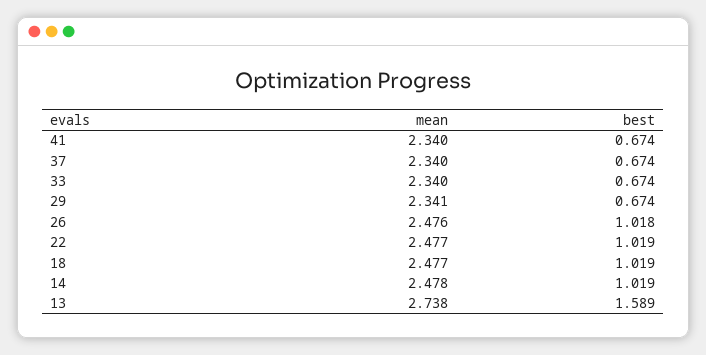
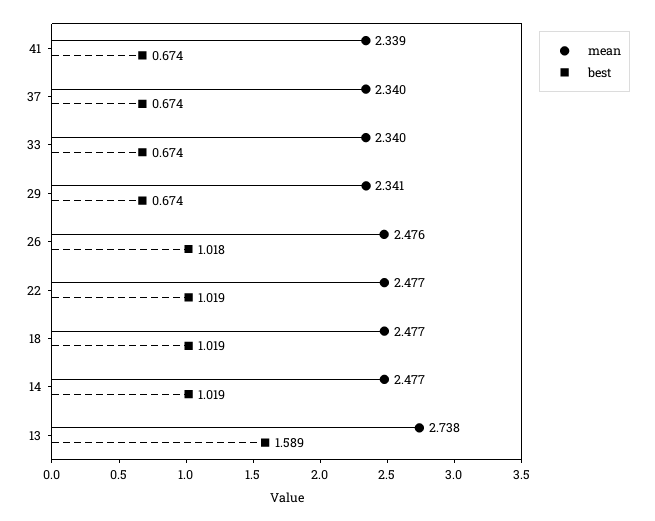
mean, 41: 2.34 -> 2.339
mean, 14: 2.478 -> 2.477

